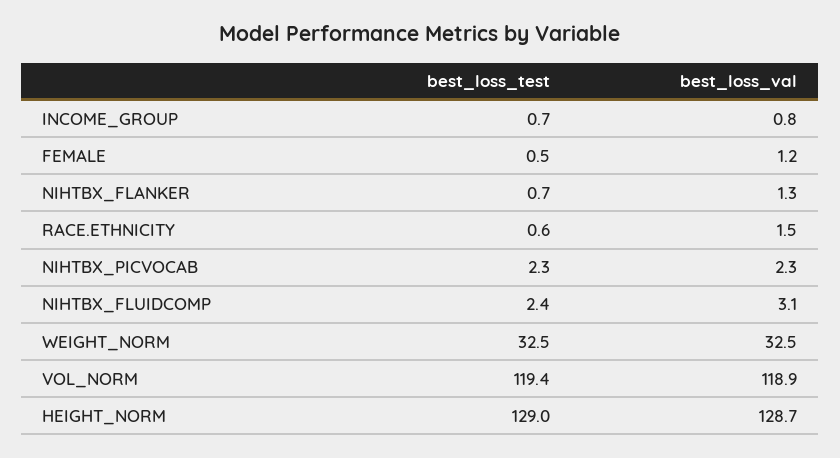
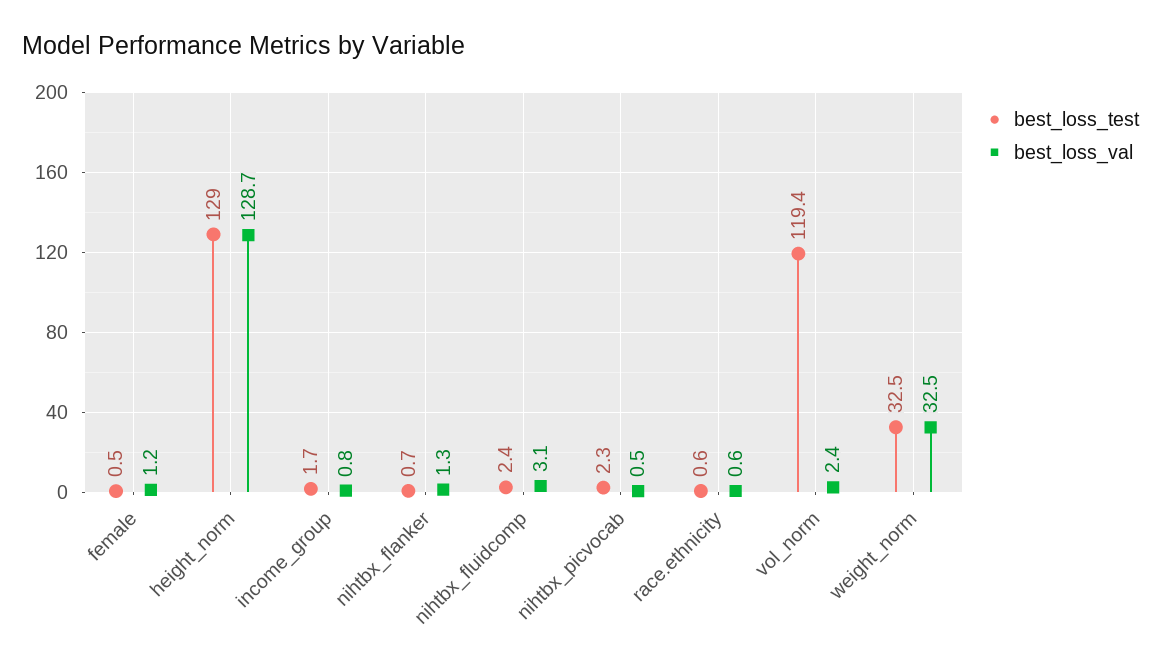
best_loss_test, INCOME_GROUP: 0.7 -> 1.7
best_loss_val, RACE.ETHNICITY: 1.5 -> 0.6
best_loss_val, NIHTBX_PICVOCAB: 2.3 -> 0.5
best_loss_val, VOL_NORM: 118.9 -> 2.4

